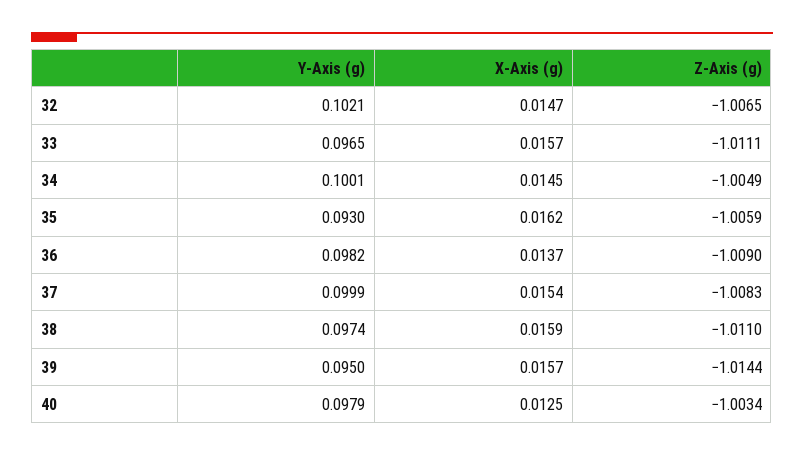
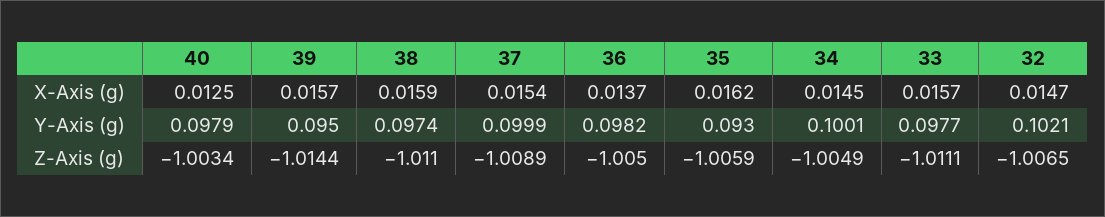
Y-Axis (g), 33: 0.0965 -> 0.0977
Z-Axis (g), 36: -1.009 -> -1.005
Z-Axis (g), 37: -1.0083 -> -1.0089

